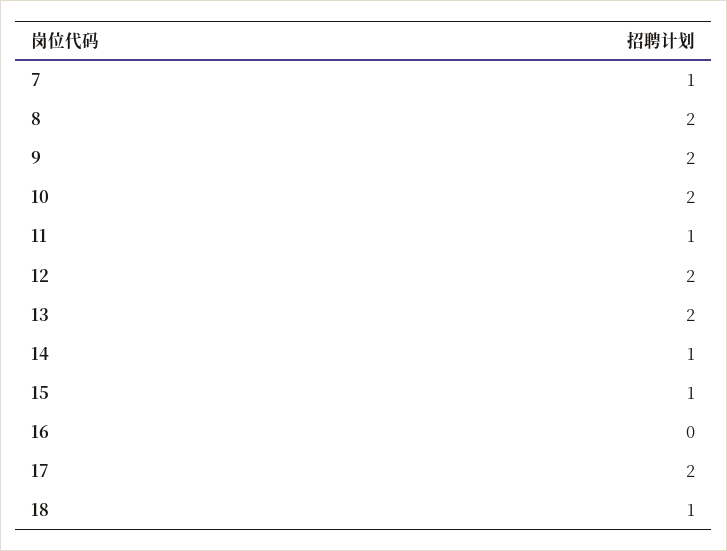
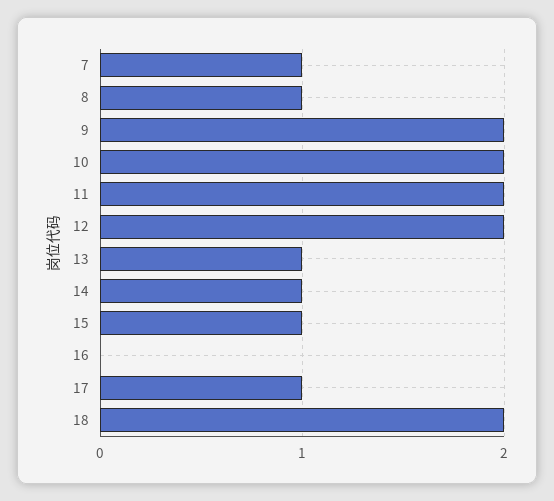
8: 2 -> 1
11: 1 -> 2
13: 2 -> 1
17: 2 -> 1
18: 1 -> 2

